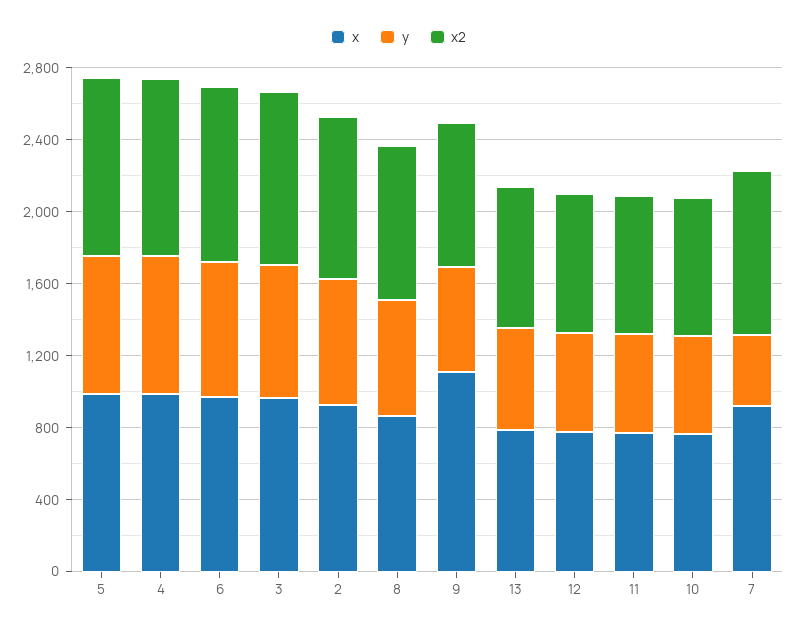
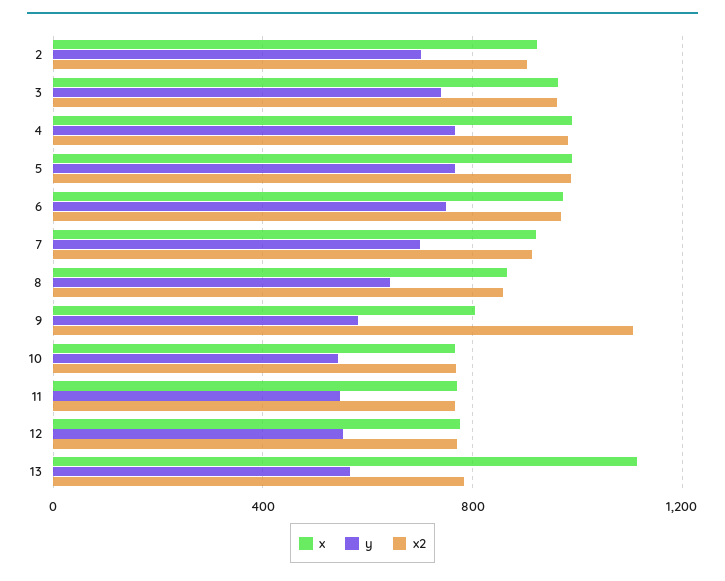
x, 9: 1100 -> 800
x2, 9: 800 -> 1100
x, 13: 800 -> 1100
y, 7: 400 -> 700

